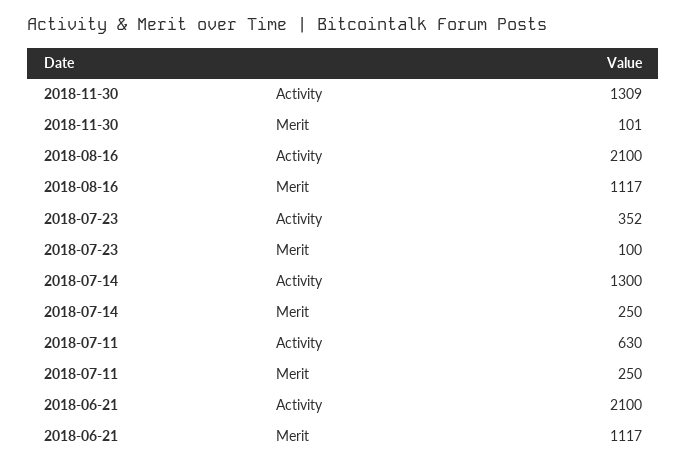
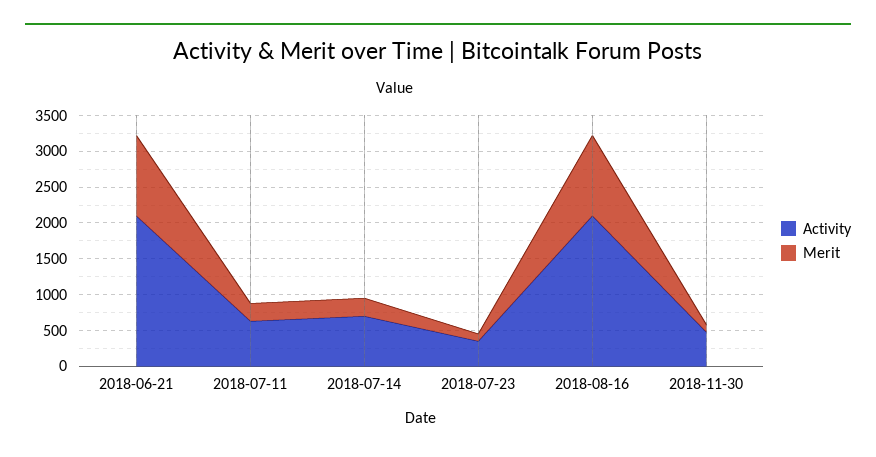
Activity, 2018-11-30: 1309 -> 500
Activity, 2018-07-14: 1300 -> 750

